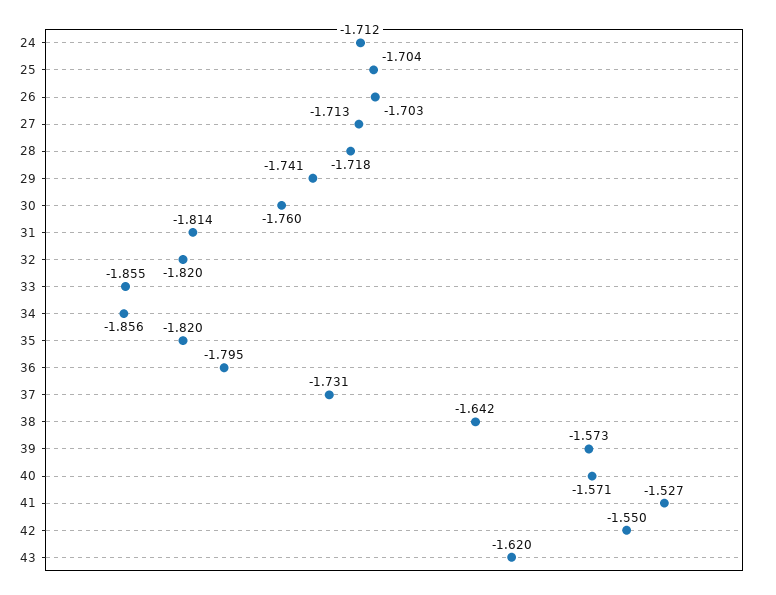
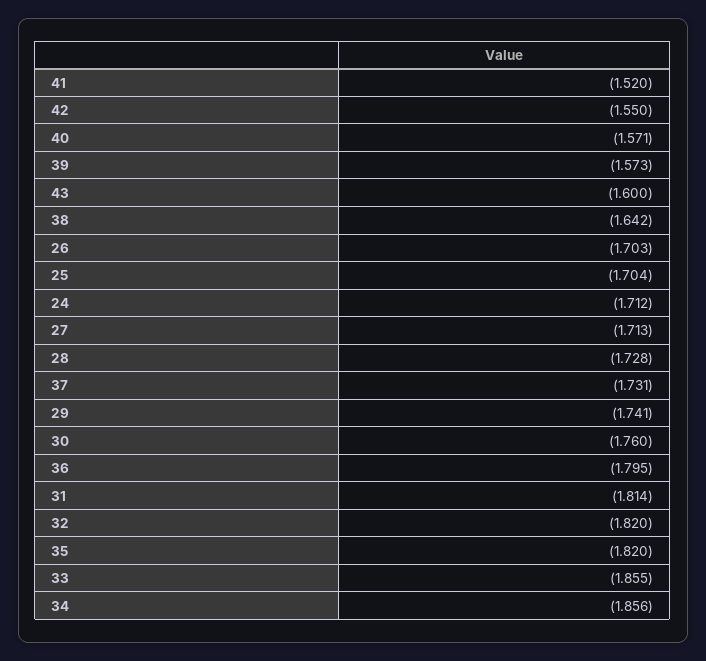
28: -1.718 -> -1.728
41: -1.527 -> -1.52
43: -1.62 -> -1.6

